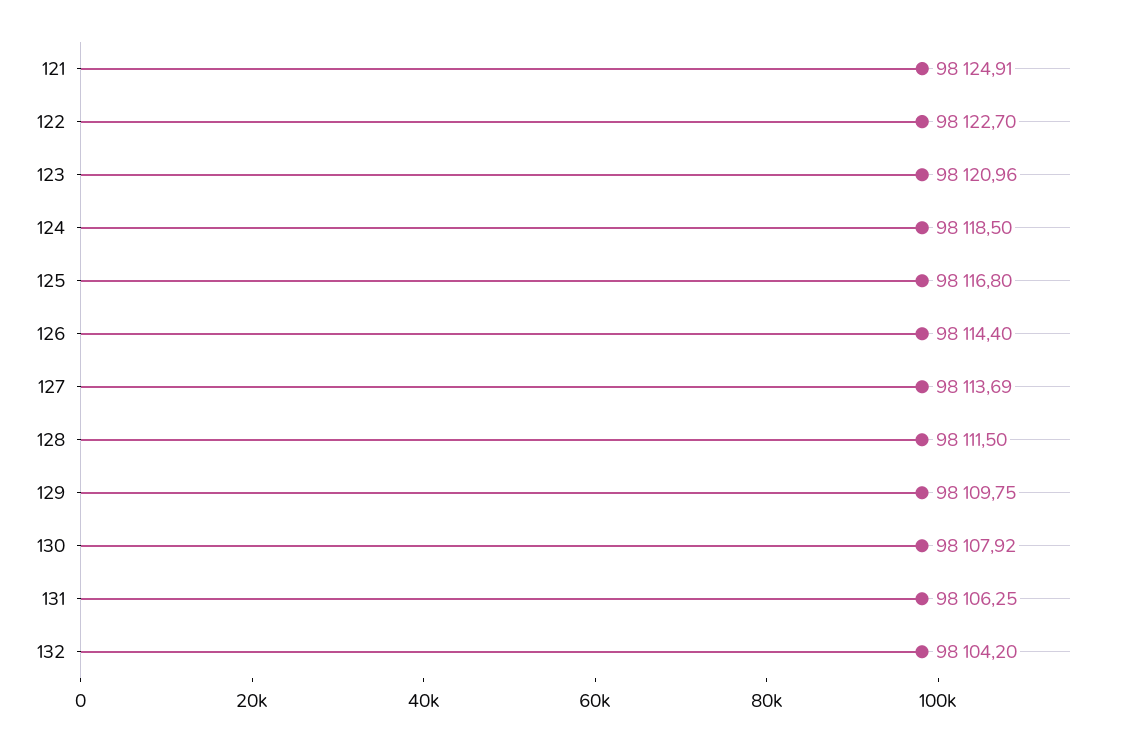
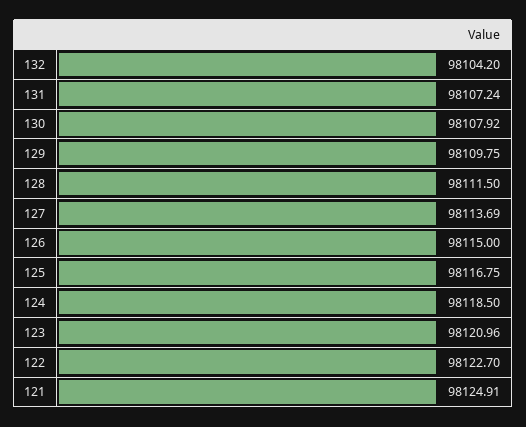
125: 98116.8 -> 98116.75
126: 98114.4 -> 98115
131: 98106.25 -> 98107.24

